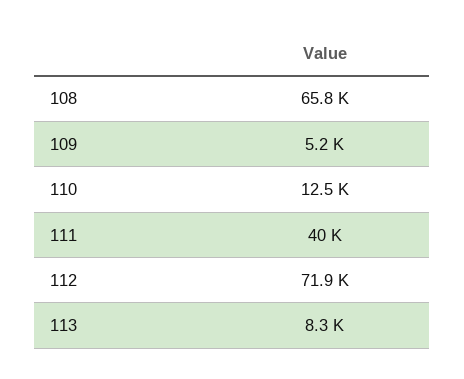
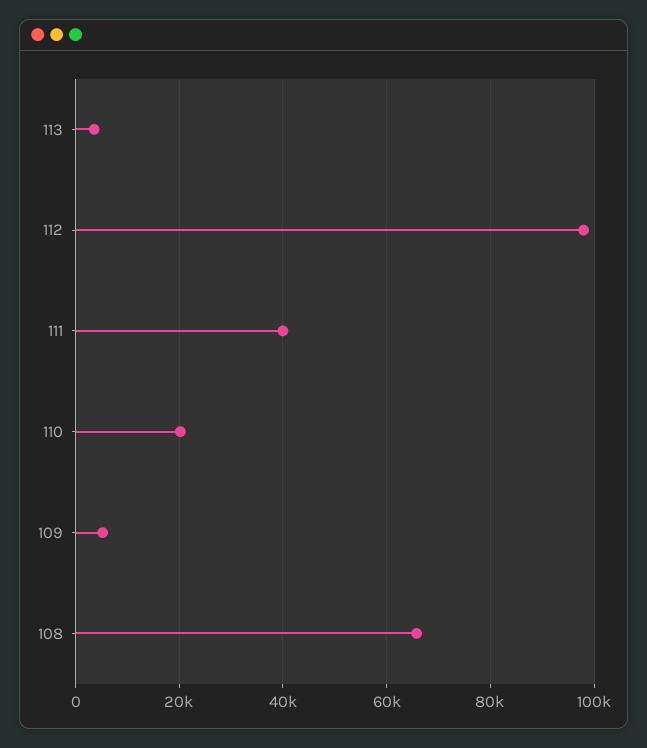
110: 12500 -> 20000
112: 71900 -> 98000
113: 8300 -> 4000

